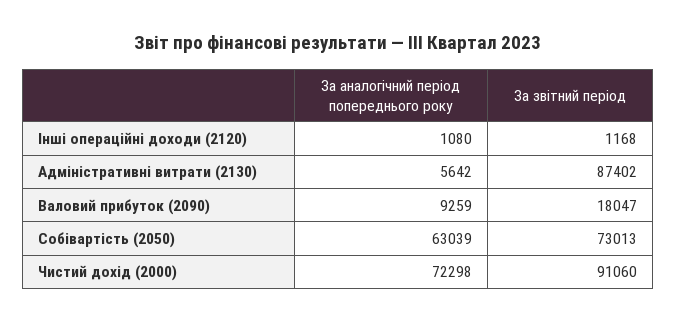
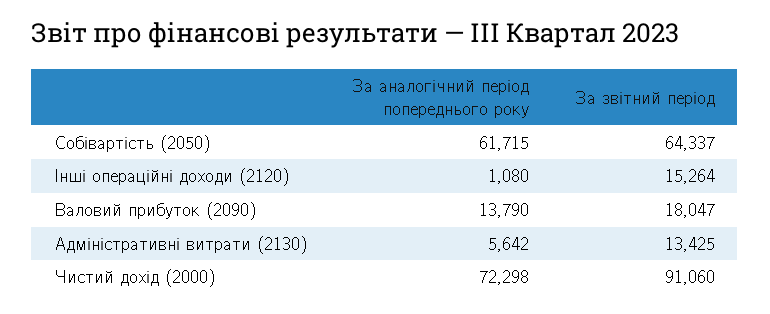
За звітний період, Інші операційні доходи (2120): 1168 -> 15264
За звітний період, Адміністративні витрати (2130): 87402 -> 13425
За аналогічний період попереднього року, Валовий прибуток (2090): 9259 -> 13790
За аналогічний період попереднього року, Собівартість (2050): 63039 -> 61715
За звітний період, Собівартість (2050): 73013 -> 64337

